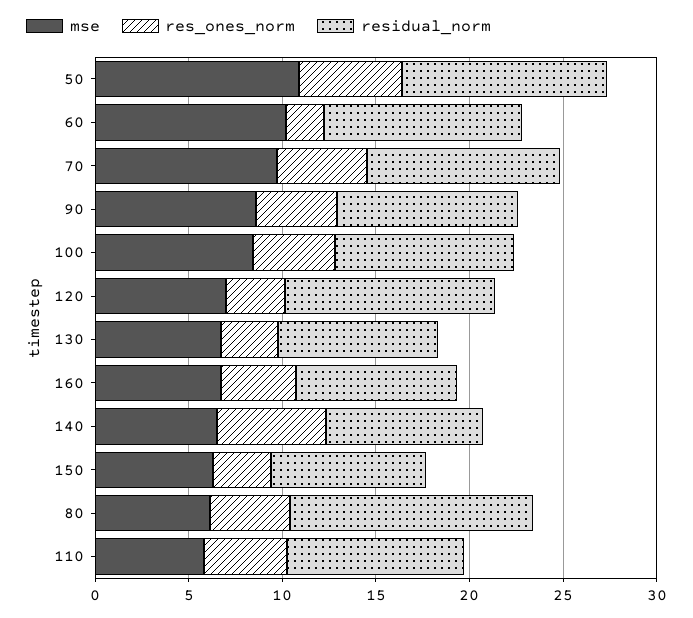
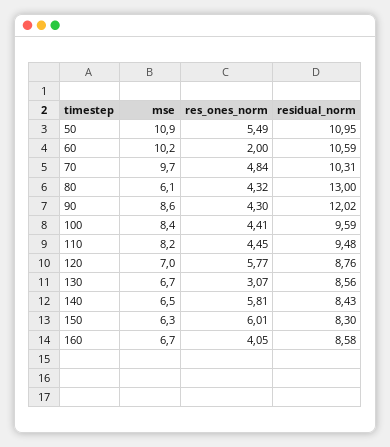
residual_norm, 90: 10 -> 12.02
res_ones_norm, 120: 3 -> 5.77
residual_norm, 120: 11 -> 8.76
res_ones_norm, 150: 3 -> 6.01
mse, 110: 6 -> 8.2

